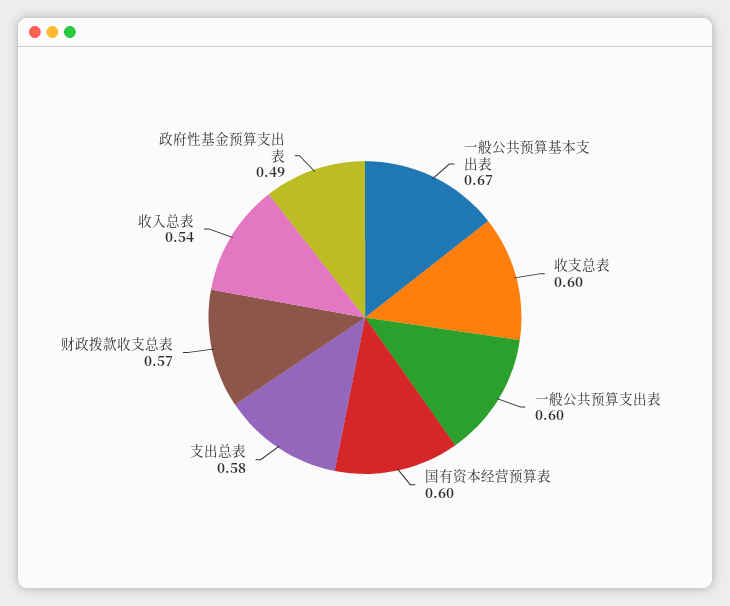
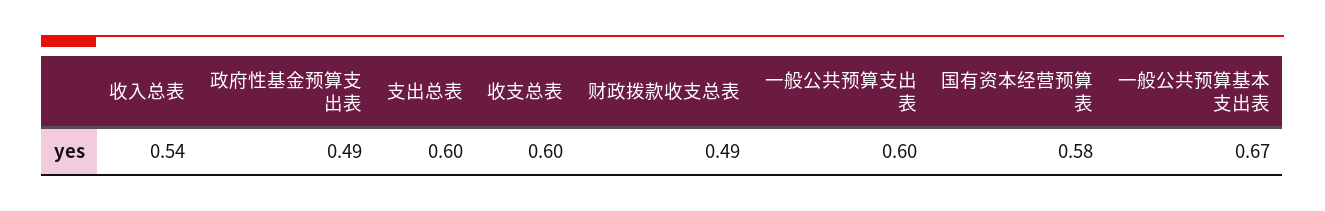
国有资本经营预算表: 0.6 -> 0.58
支出总表: 0.58 -> 0.6
财政拨款收支总表: 0.57 -> 0.49

